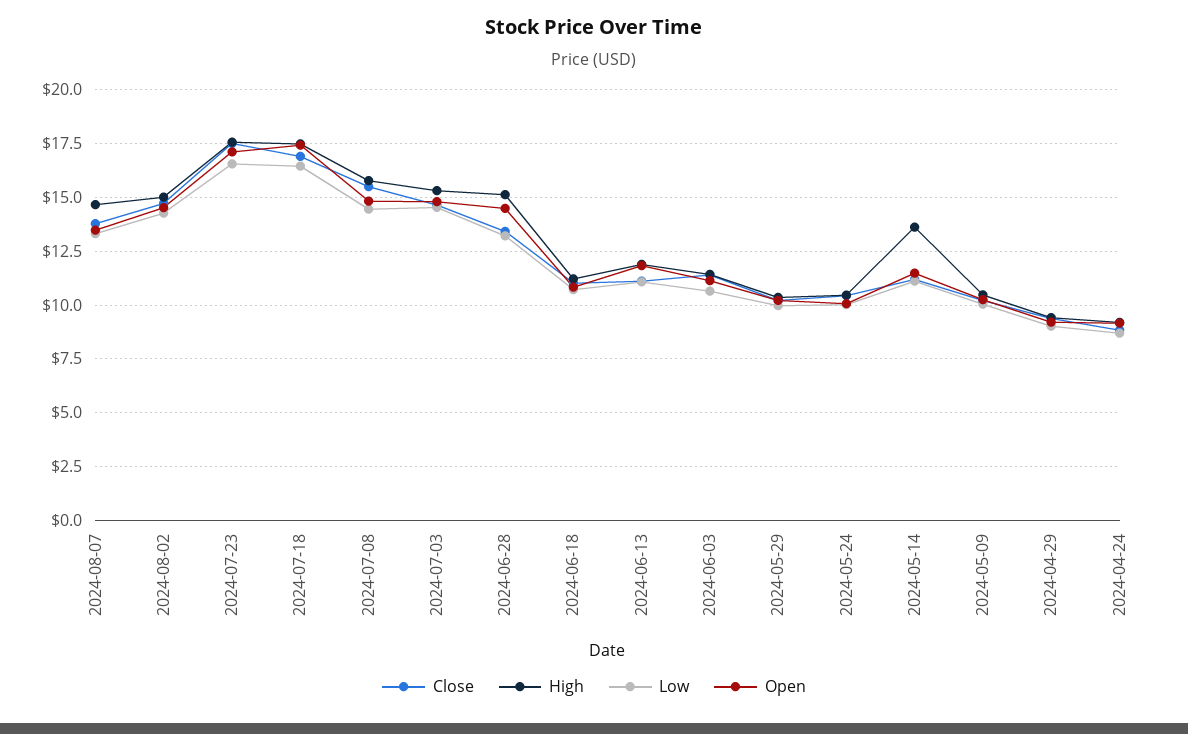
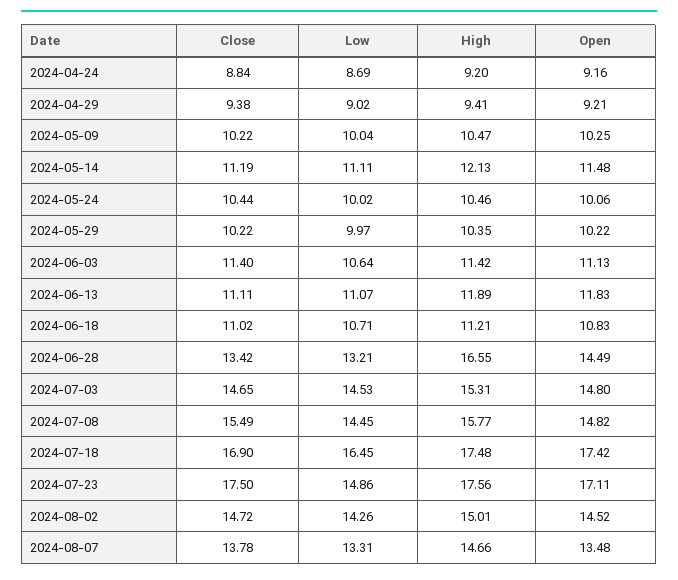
Low, 2024-07-23: 16.5 -> 14.86
High, 2024-06-28: 15 -> 16.55
High, 2024-05-14: 13.5 -> 12.13

